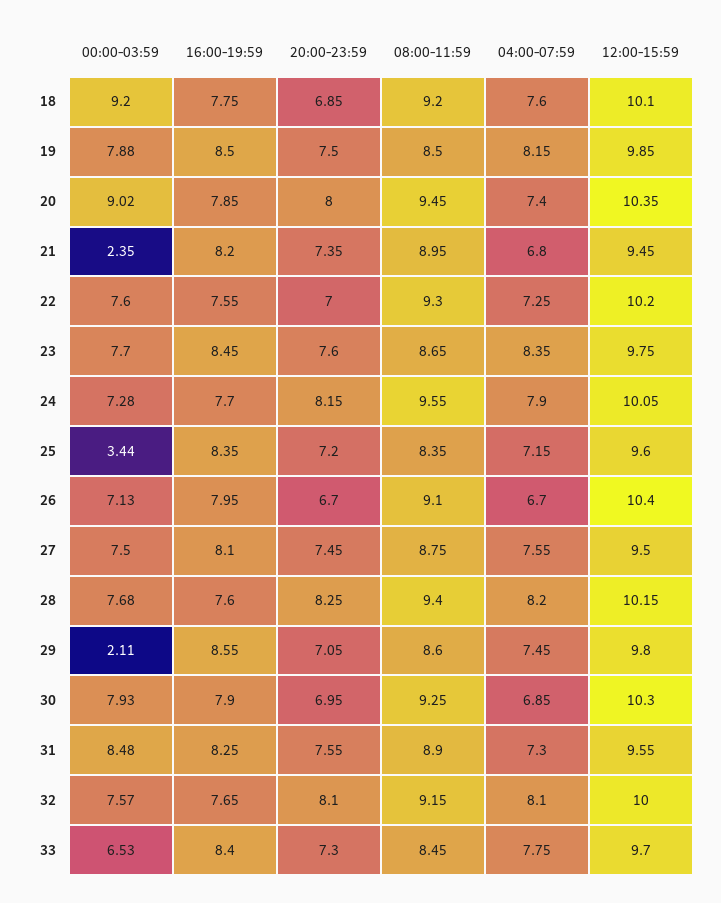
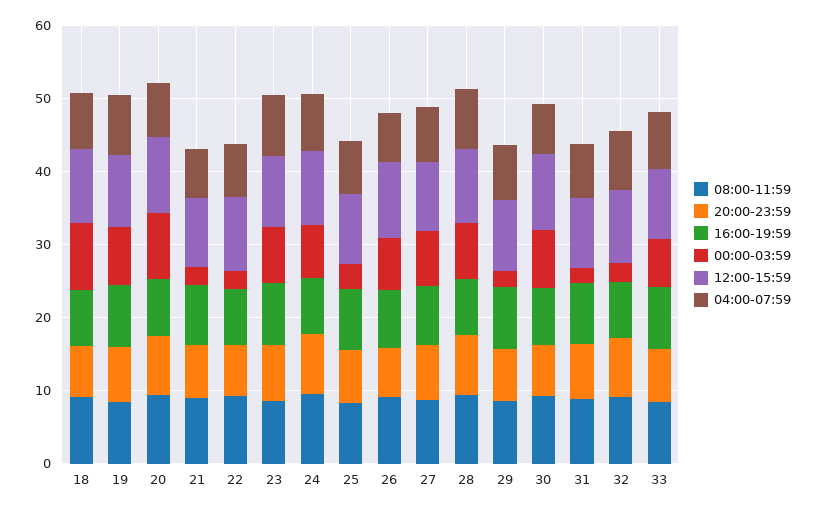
00:00-03:59, 22: 7.6 -> 2
00:00-03:59, 31: 8.48 -> 2
00:00-03:59, 32: 7.57 -> 2

